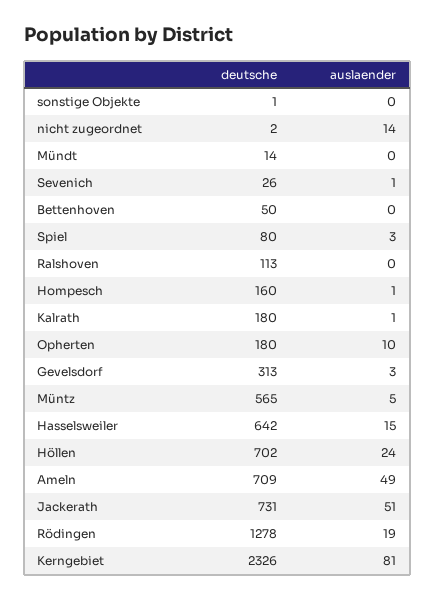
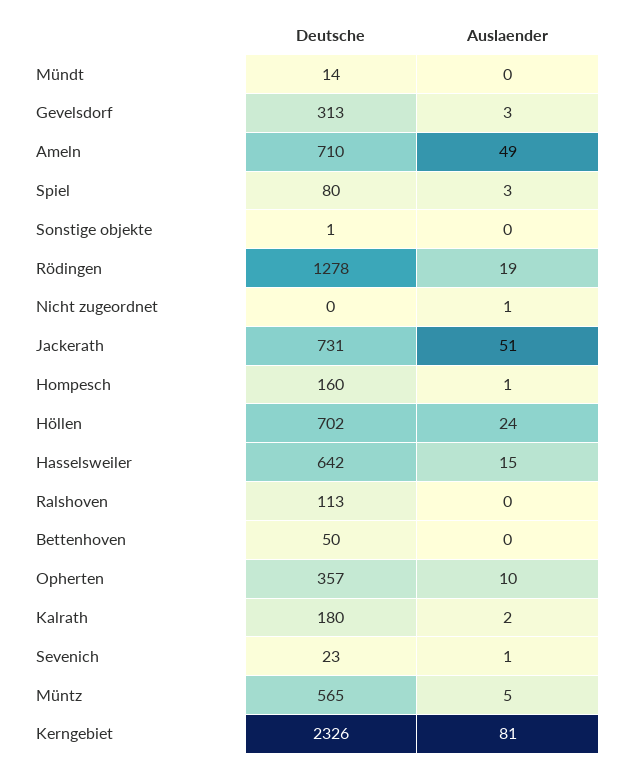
deutsche, nicht zugeordnet: 2 -> 0
auslaender, nicht zugeordnet: 14 -> 1
deutsche, Sevenich: 26 -> 23
auslaender, Kalrath: 1 -> 2
deutsche, Opherten: 180 -> 357
deutsche, Ameln: 709 -> 710

